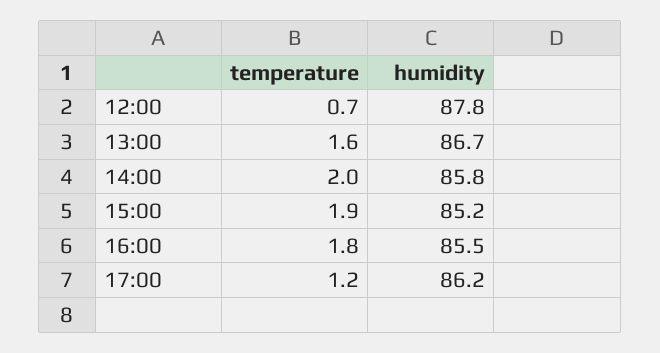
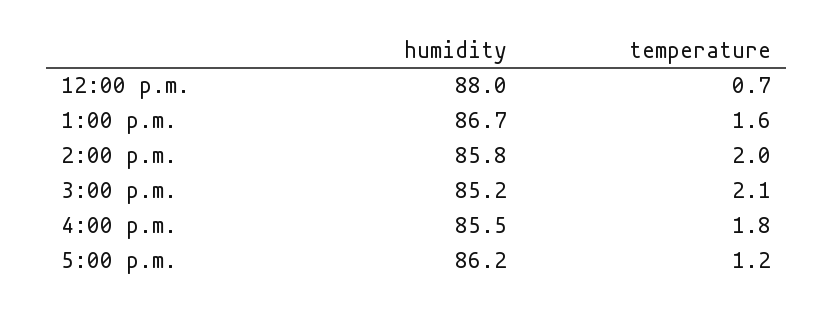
humidity, 12:00: 87.8 -> 88
temperature, 15:00: 1.9 -> 2.1

